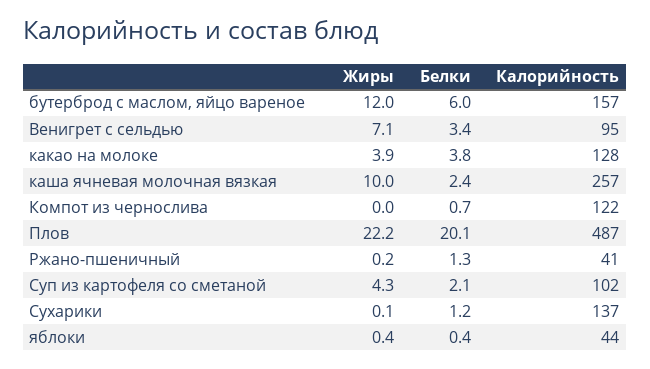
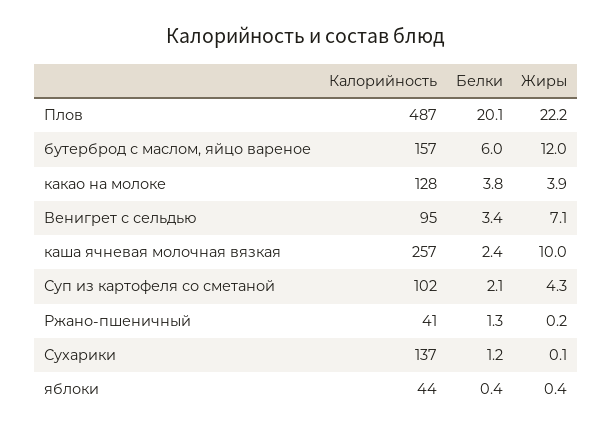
Жиры, Компот из чернослива: 0 -> none
Белки, Компот из чернослива: 0.7 -> none
Калорийность, Компот из чернослива: 122 -> none

